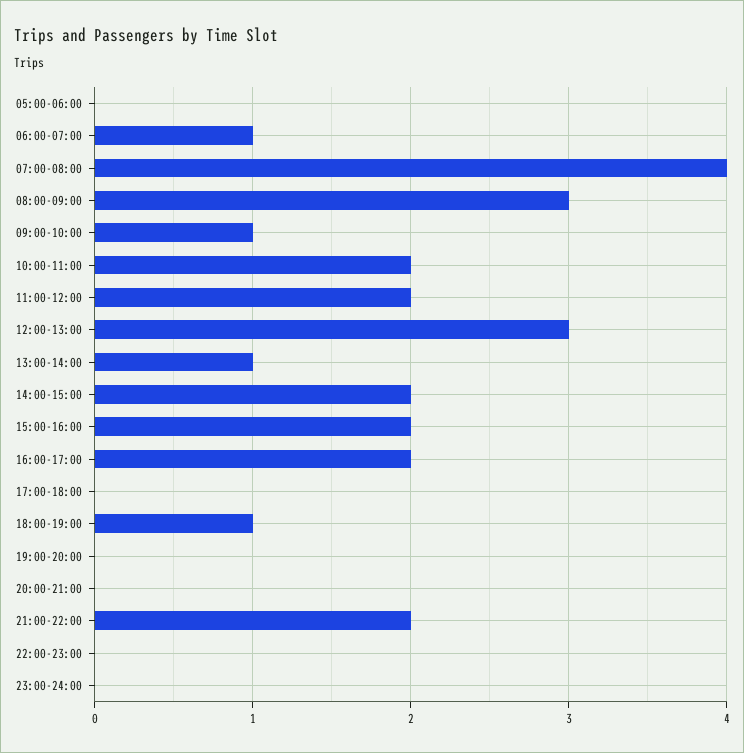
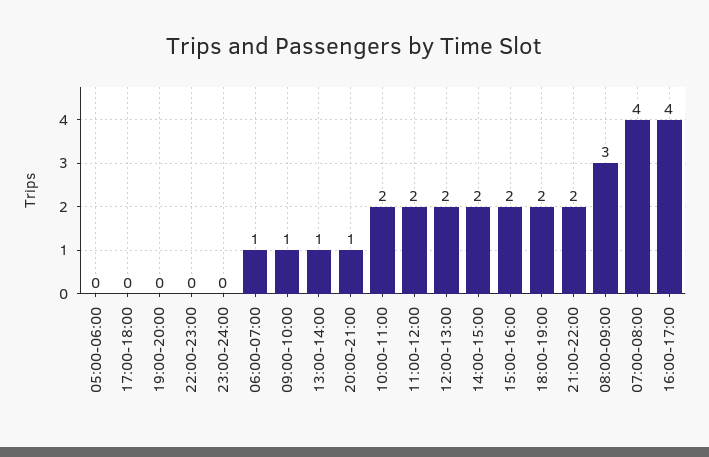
12:00-13:00: 3 -> 2
16:00-17:00: 2 -> 4
18:00-19:00: 1 -> 2
20:00-21:00: 0 -> 1

